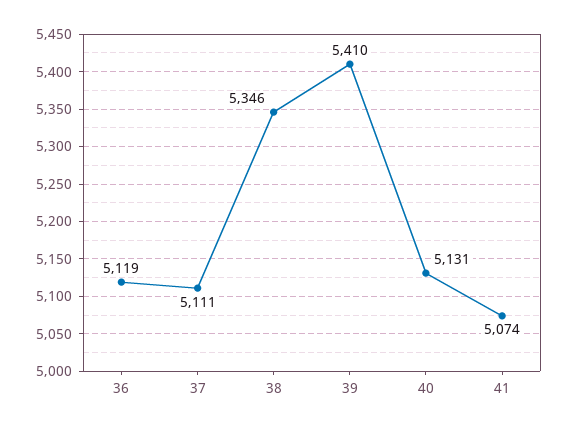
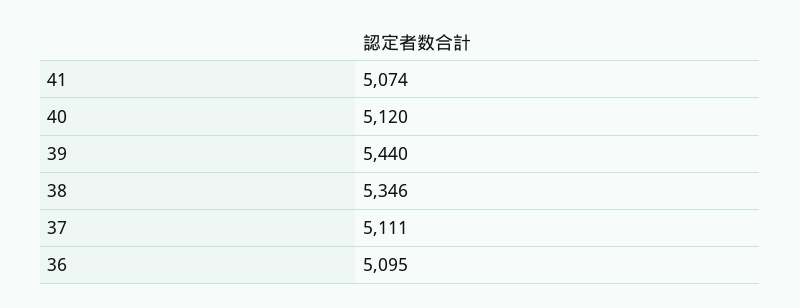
36: 5119 -> 5095
39: 5410 -> 5440
40: 5131 -> 5120

